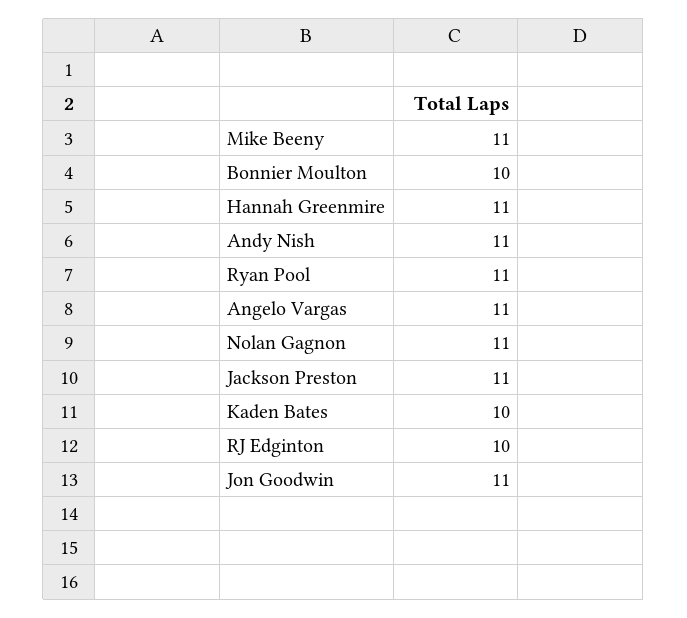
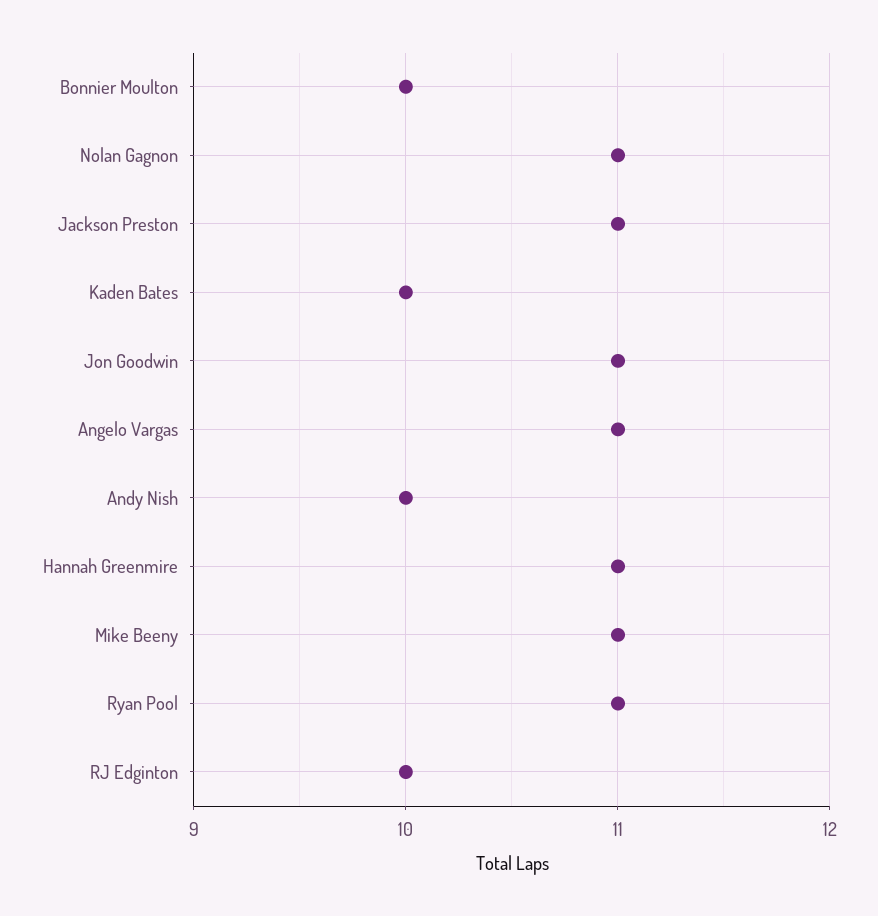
Andy Nish: 11 -> 10

